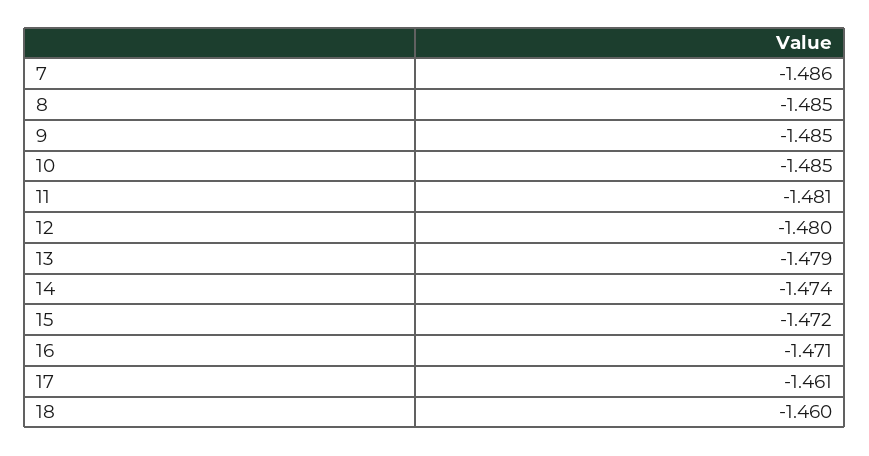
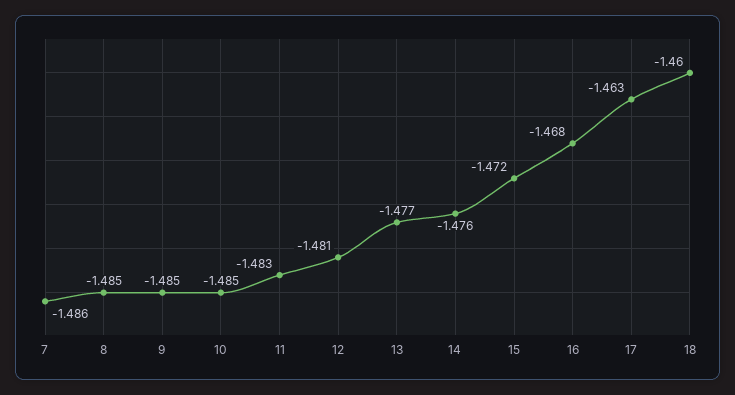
11: -1.481 -> -1.483
12: -1.48 -> -1.481
13: -1.479 -> -1.477
14: -1.474 -> -1.476
16: -1.471 -> -1.468
17: -1.461 -> -1.463

